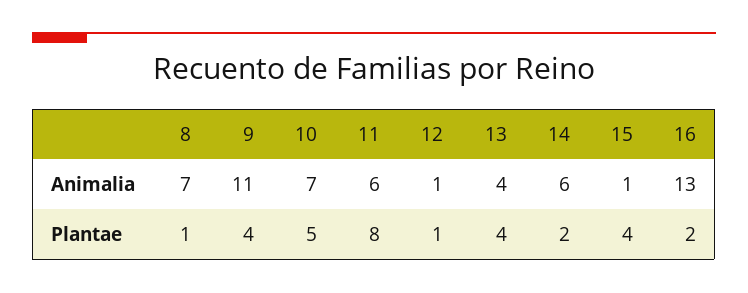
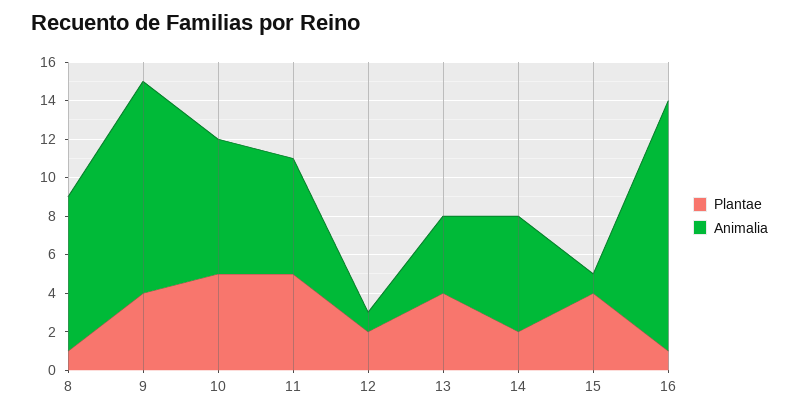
Animalia, 8: 7 -> 8
Plantae, 11: 8 -> 5
Plantae, 12: 1 -> 2
Plantae, 16: 2 -> 1

